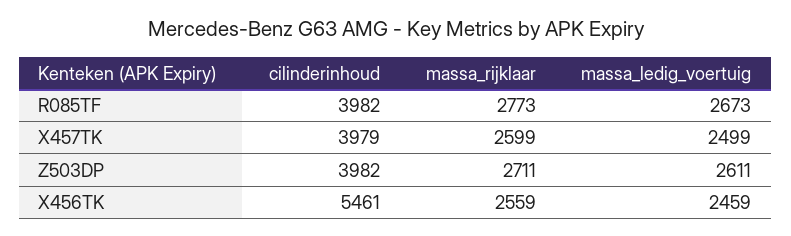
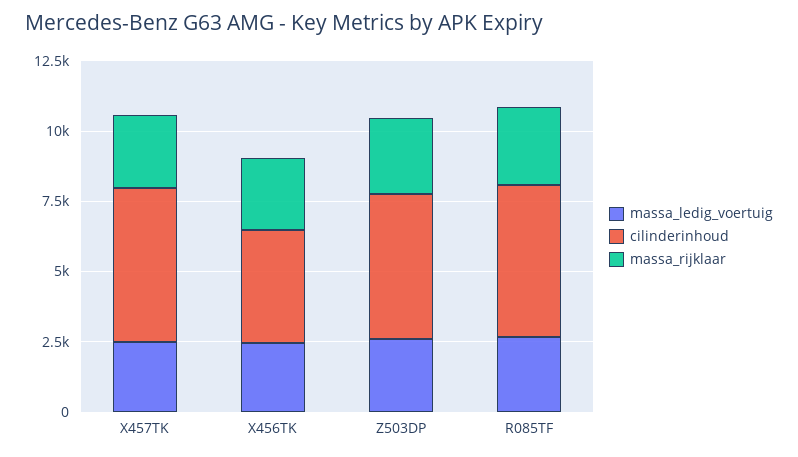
cilinderinhoud, R085TF: 3982 -> 5500
cilinderinhoud, X457TK: 3979 -> 5500
cilinderinhoud, Z503DP: 3982 -> 5000
cilinderinhoud, X456TK: 5461 -> 4000

